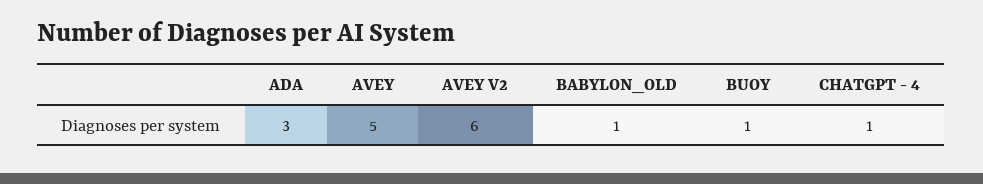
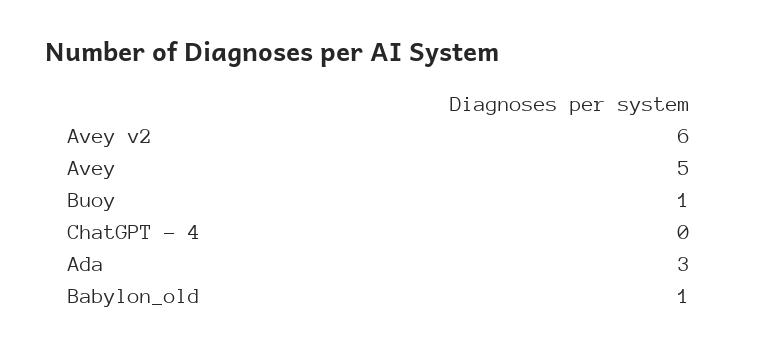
CHATGPT - 4: 1 -> 0

